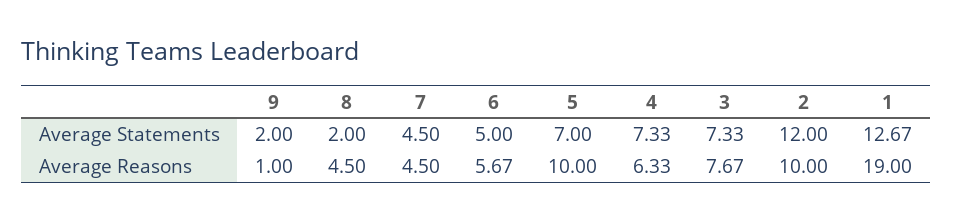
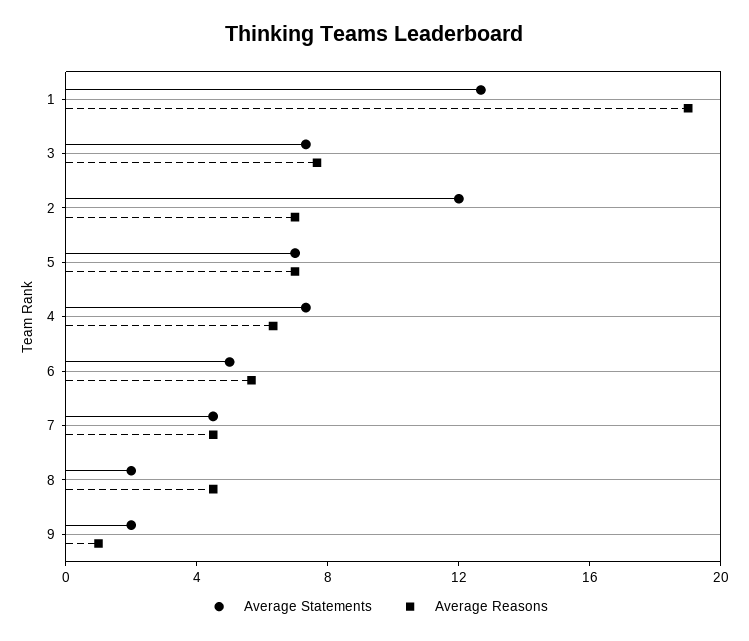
Average Reasons, 5: 10 -> 7
Average Reasons, 2: 10 -> 7

